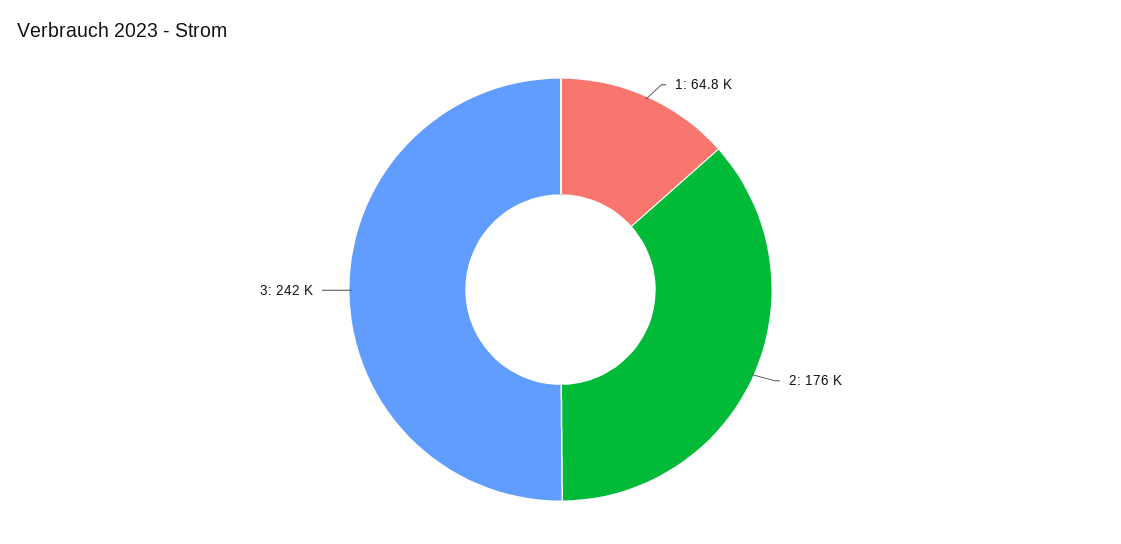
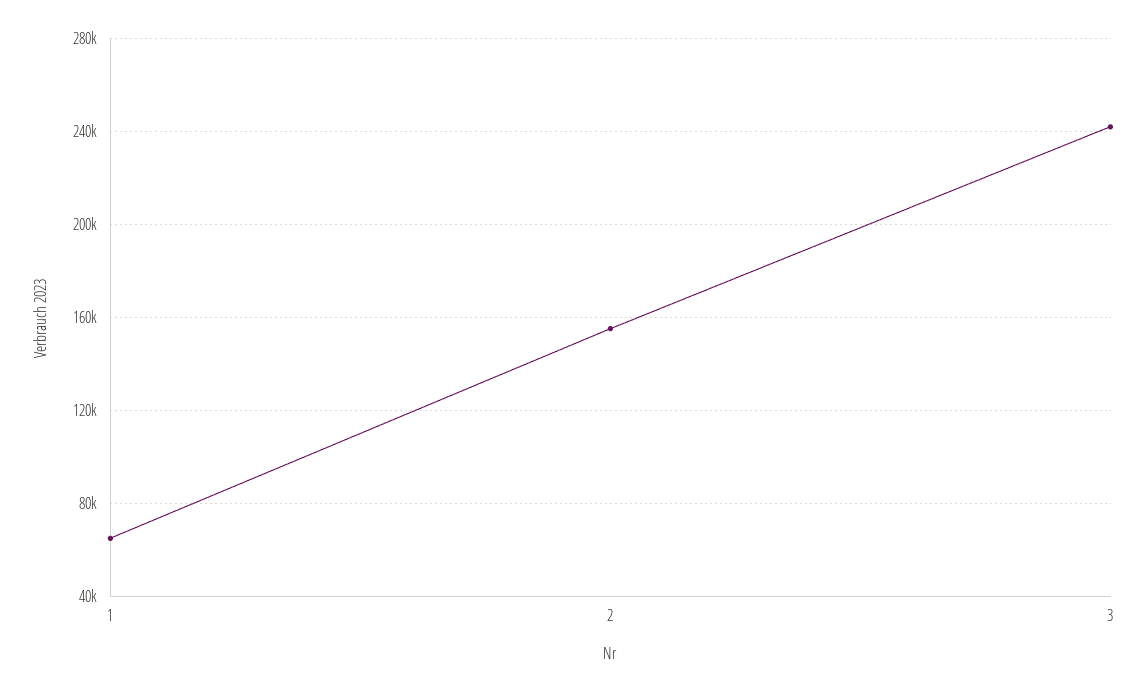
2: 176000 -> 155000

